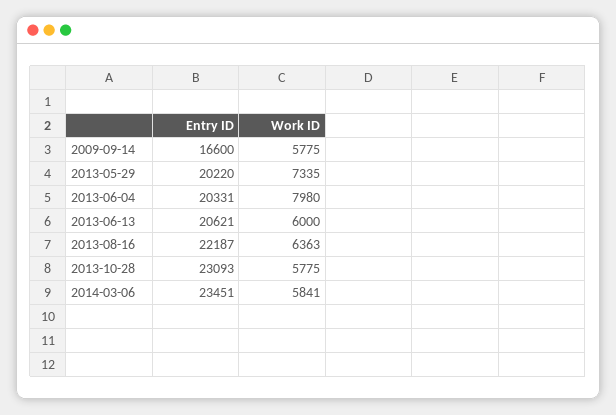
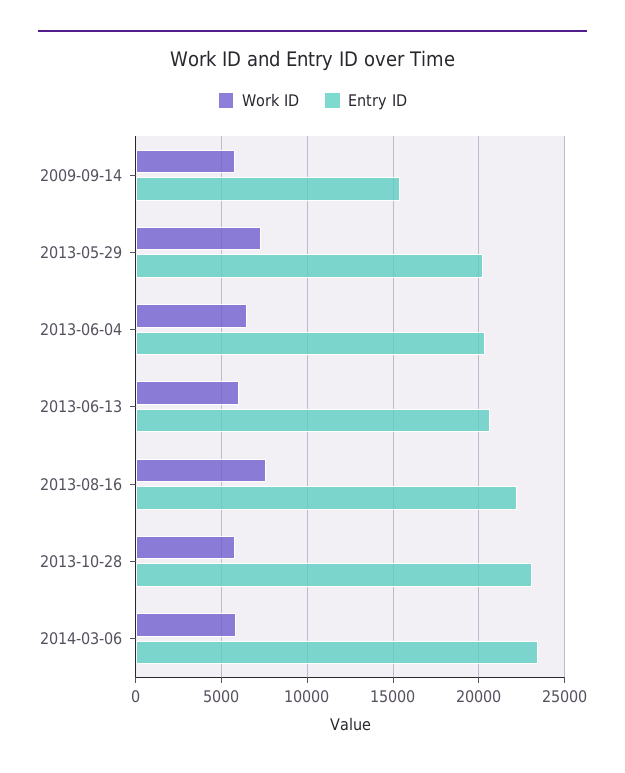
Entry ID, 2009-09-14: 16600 -> 15500
Work ID, 2013-06-04: 7980 -> 6500
Work ID, 2013-08-16: 6363 -> 7500

